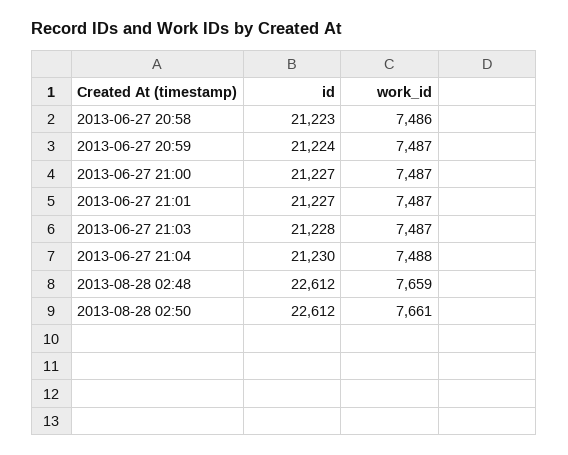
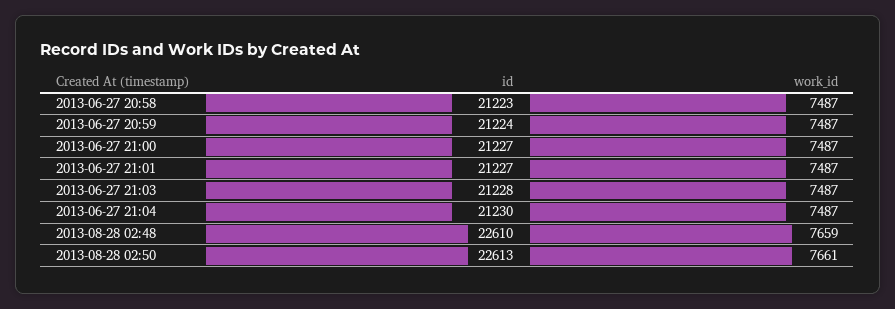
work_id, 2013-06-27 20:58: 7486 -> 7487
work_id, 2013-06-27 21:04: 7488 -> 7487
id, 2013-08-28 02:48: 22612 -> 22610
id, 2013-08-28 02:50: 22612 -> 22613

